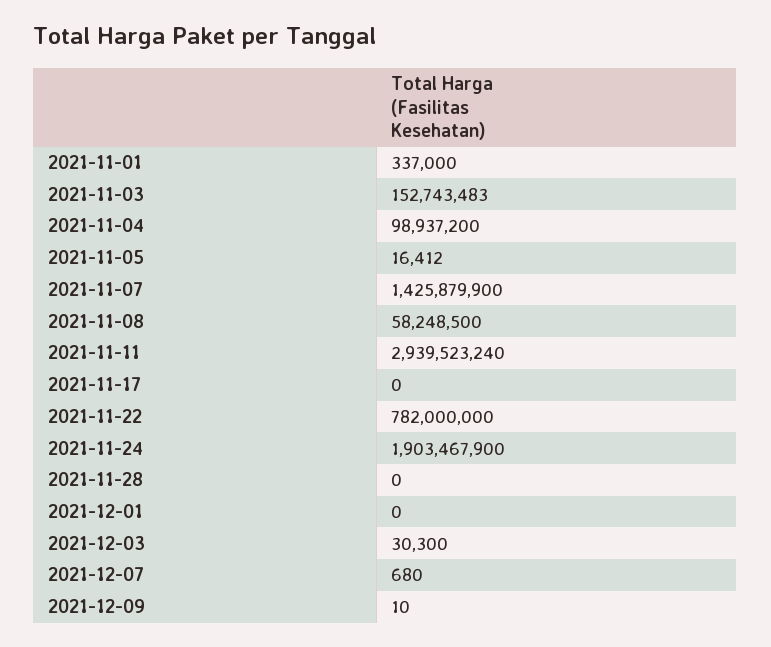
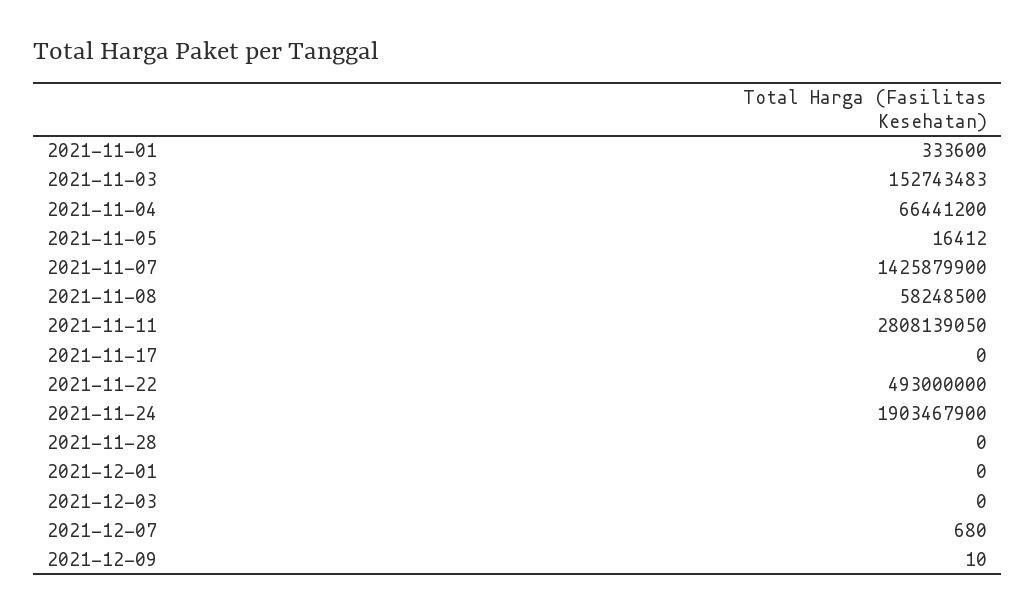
2021-11-01: 337000 -> 333600
2021-11-04: 98937200 -> 66441200
2021-11-11: 2939523240 -> 2808139050
2021-11-22: 782000000 -> 493000000
2021-12-03: 30300 -> 0

